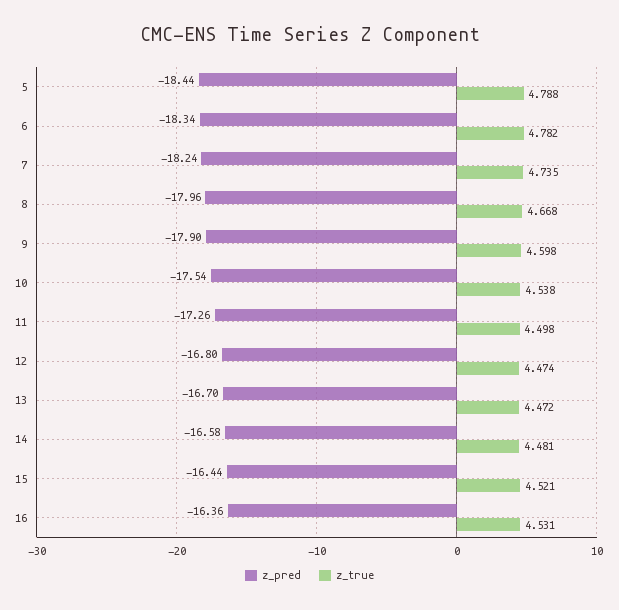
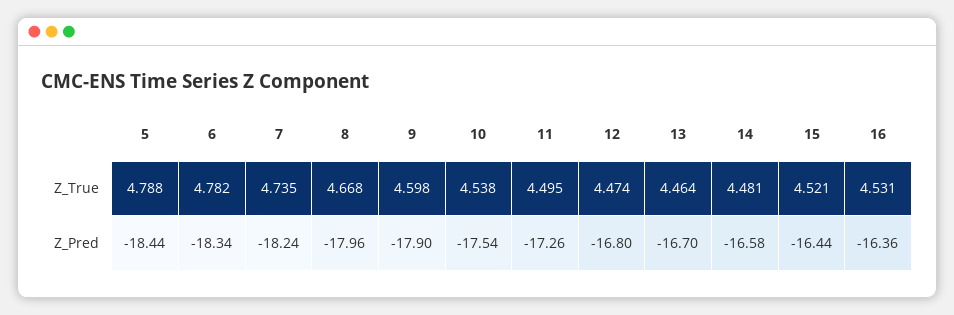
z_true, 11: 4.498 -> 4.495
z_true, 13: 4.472 -> 4.464

